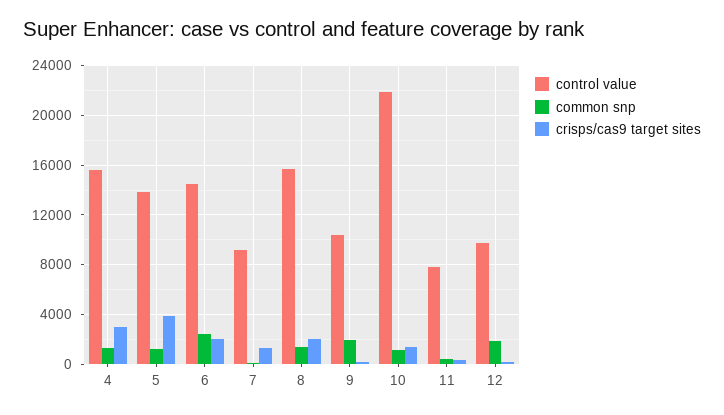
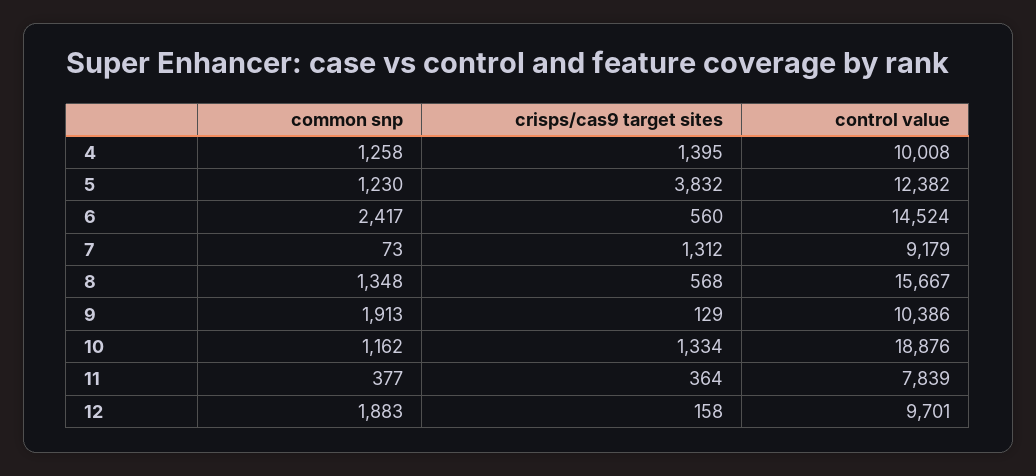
control value, 4: 15500 -> 10008
crisps/cas9 target sites, 4: 3000 -> 1395
control value, 5: 14000 -> 12382
crisps/cas9 target sites, 6: 2000 -> 560
crisps/cas9 target sites, 8: 2000 -> 568
control value, 10: 22000 -> 18876

